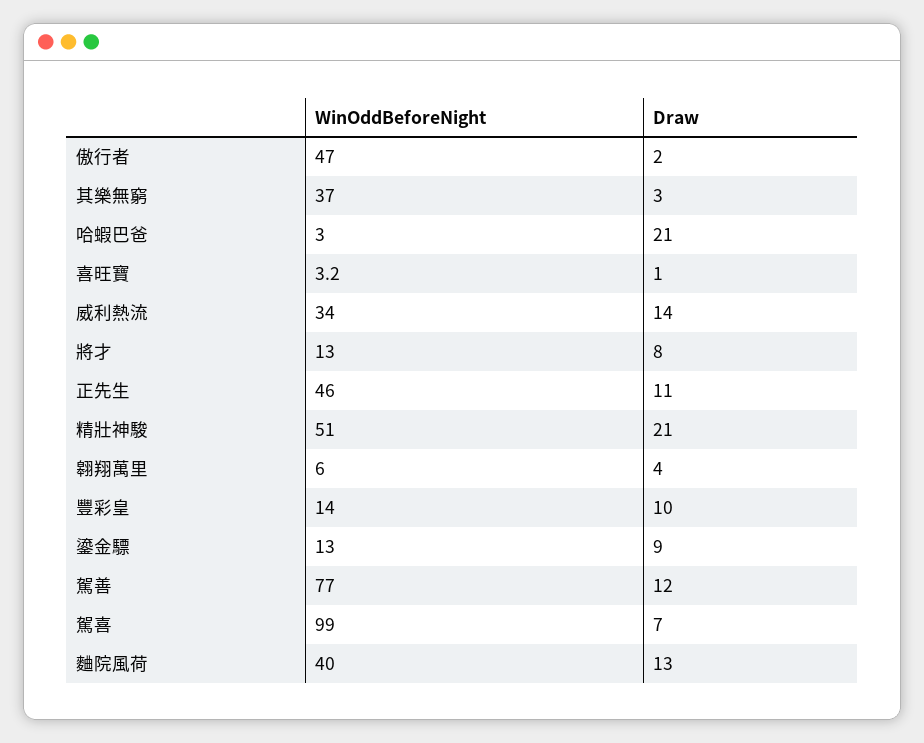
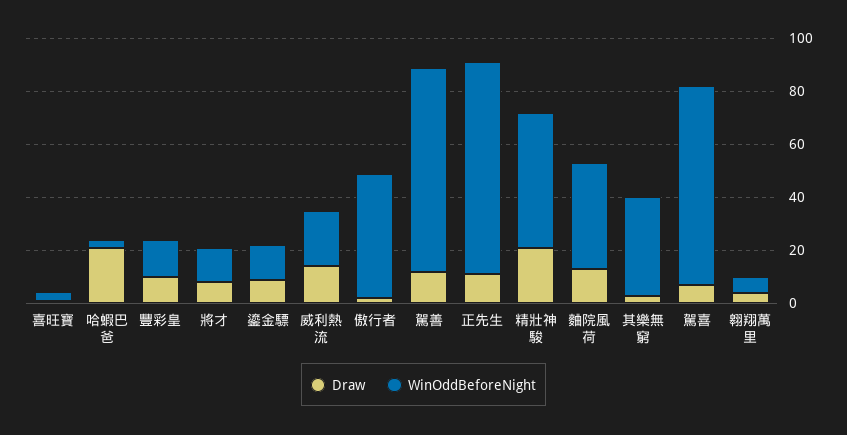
WinOddBeforeNight, 威利熱流: 34 -> 20
WinOddBeforeNight, 正先生: 46 -> 80
WinOddBeforeNight, 駕喜: 99 -> 75

